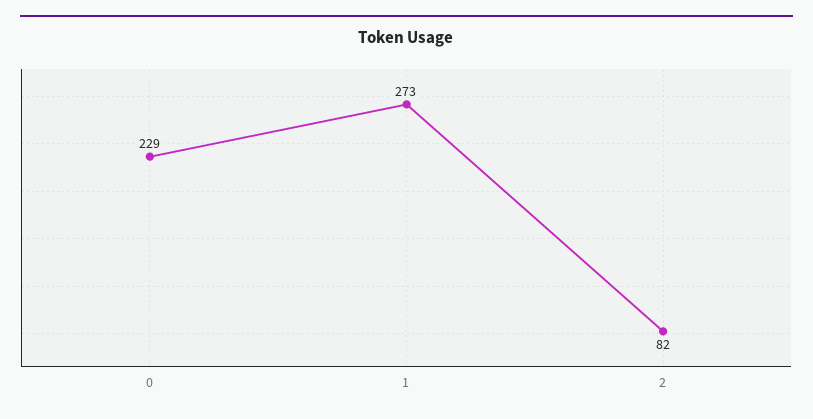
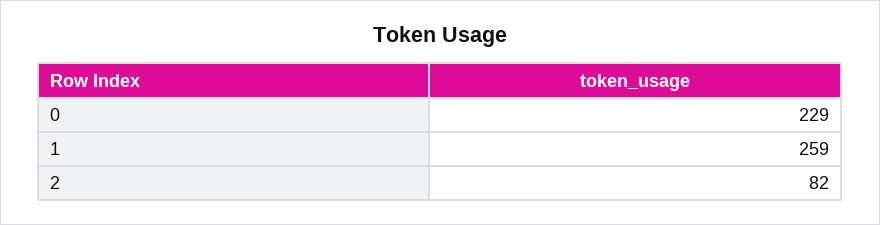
1: 273 -> 259

